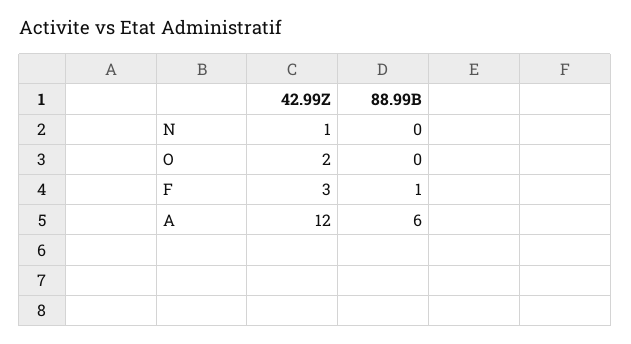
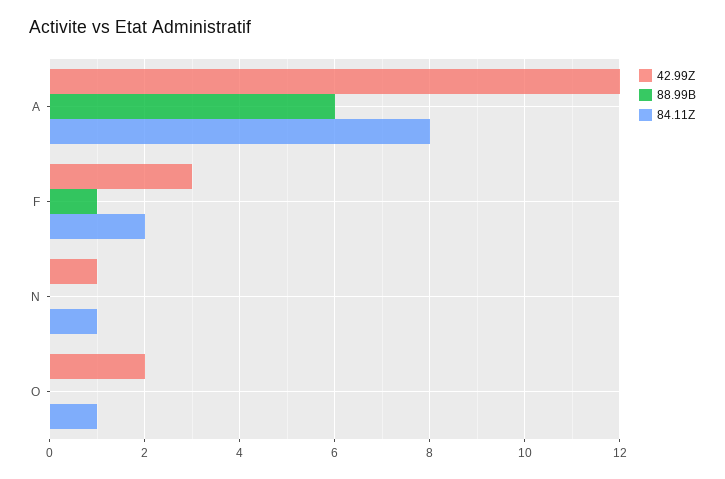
84.11Z, A: none -> 8
84.11Z, F: none -> 2
84.11Z, N: none -> 1
84.11Z, O: none -> 1

